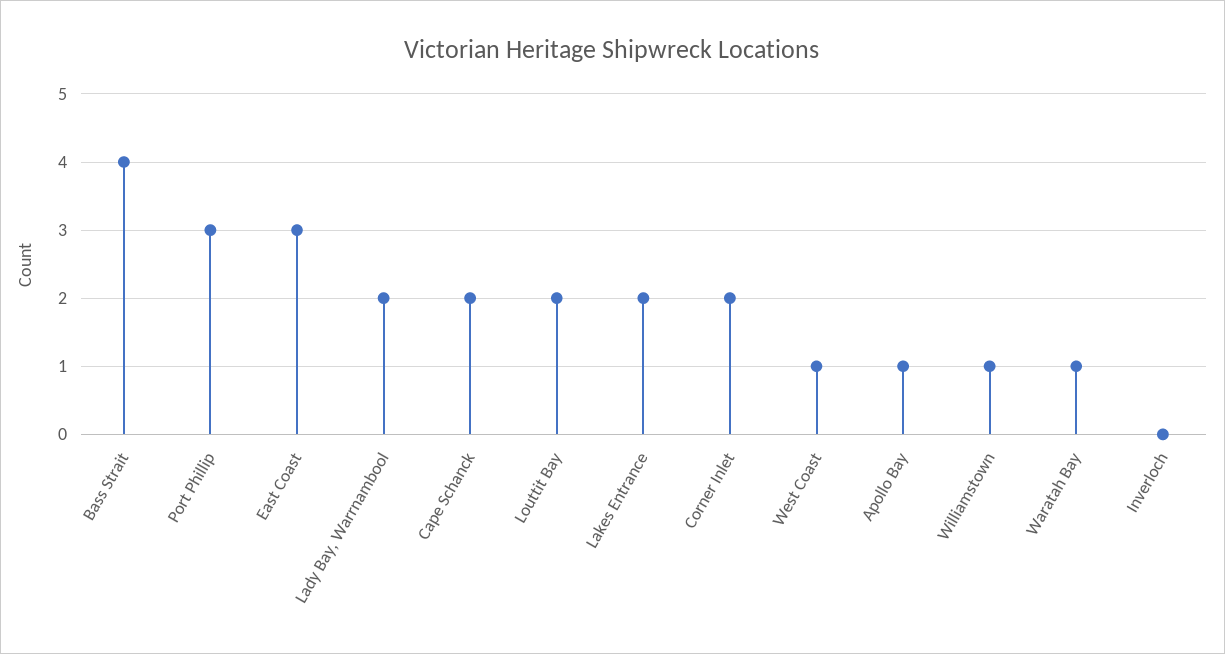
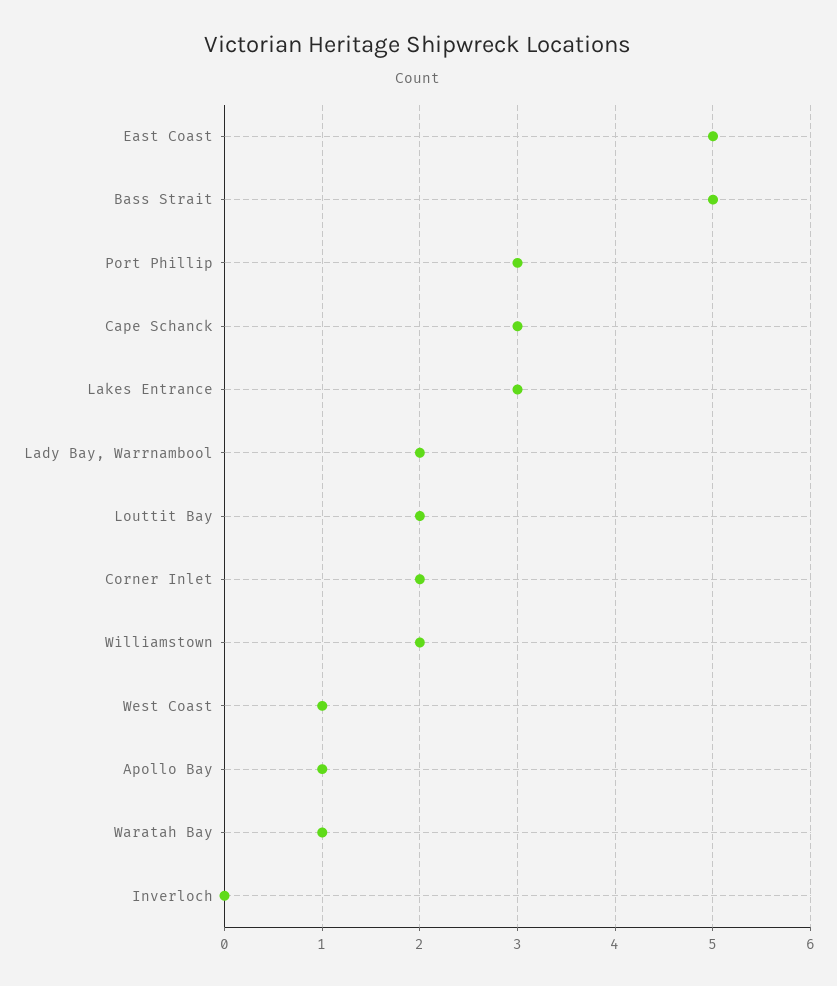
Bass Strait: 4 -> 5
East Coast: 3 -> 5
Cape Schanck: 2 -> 3
Lakes Entrance: 2 -> 3
Williamstown: 1 -> 2

